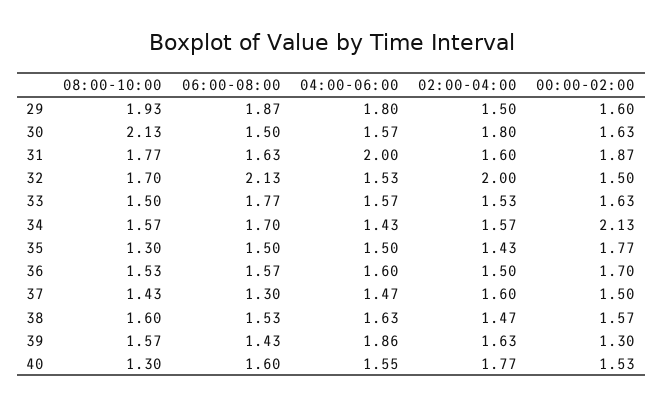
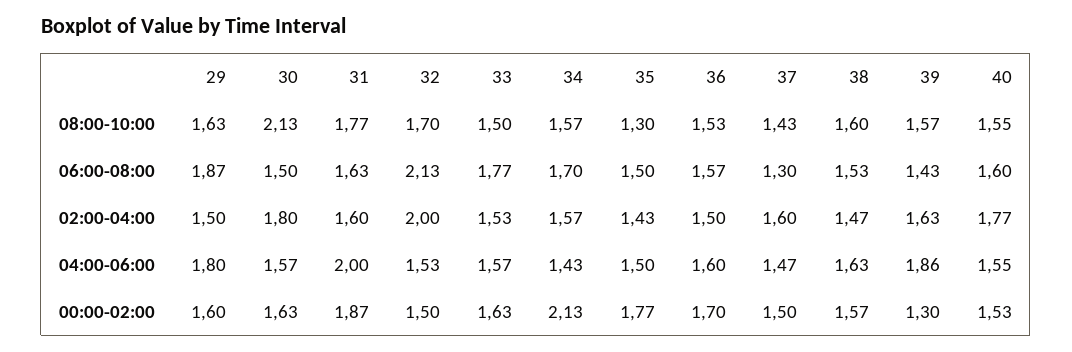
08:00-10:00, 29: 1.93 -> 1.63
08:00-10:00, 40: 1.3 -> 1.55

